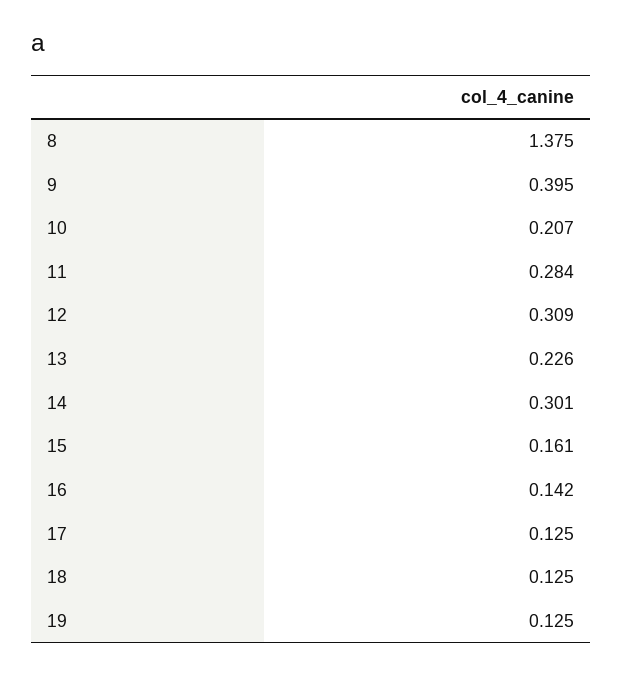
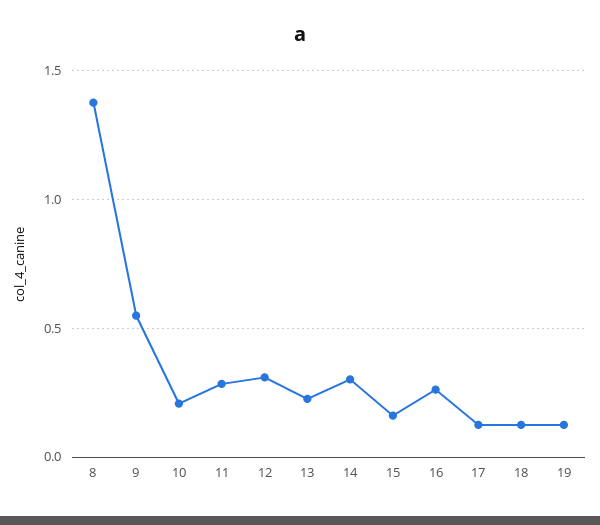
9: 0.395 -> 0.55
16: 0.142 -> 0.25

